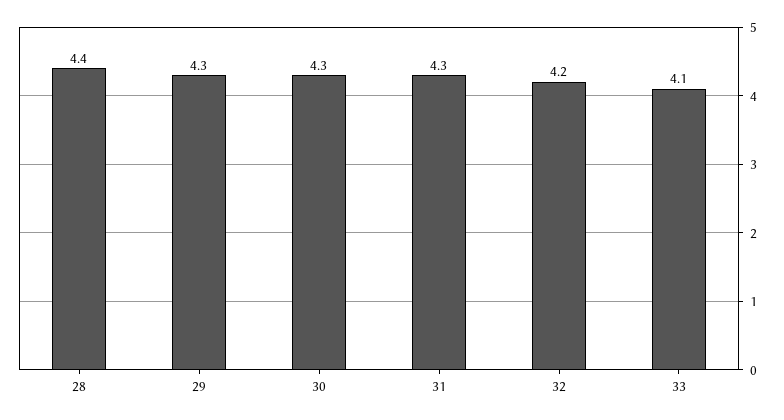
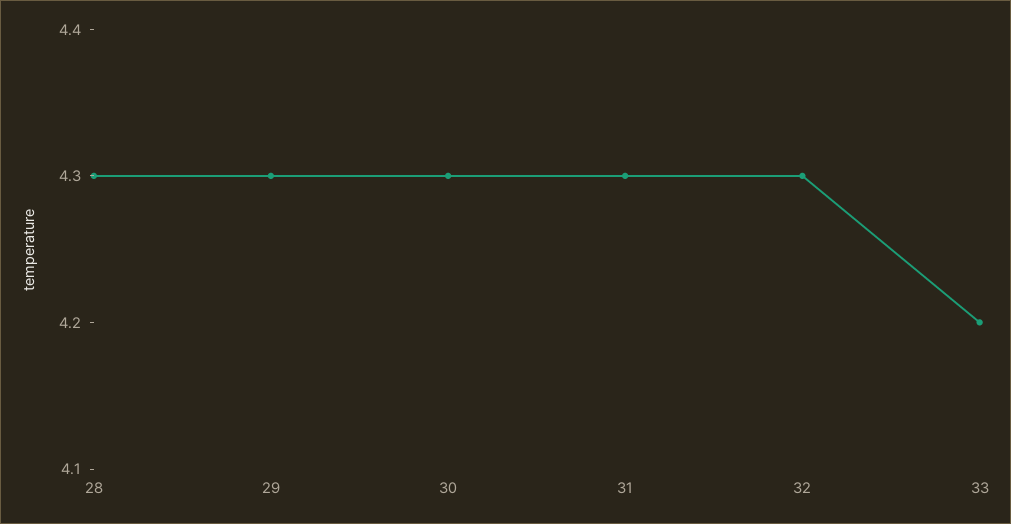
28: 4.4 -> 4.3
32: 4.2 -> 4.3
33: 4.1 -> 4.2

